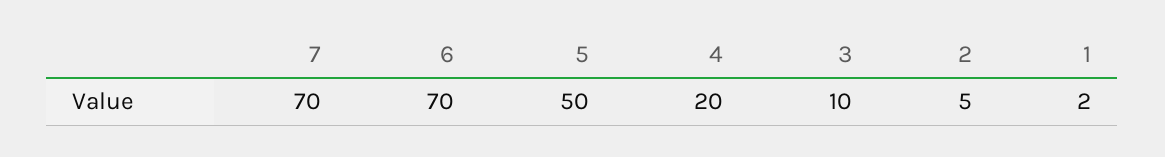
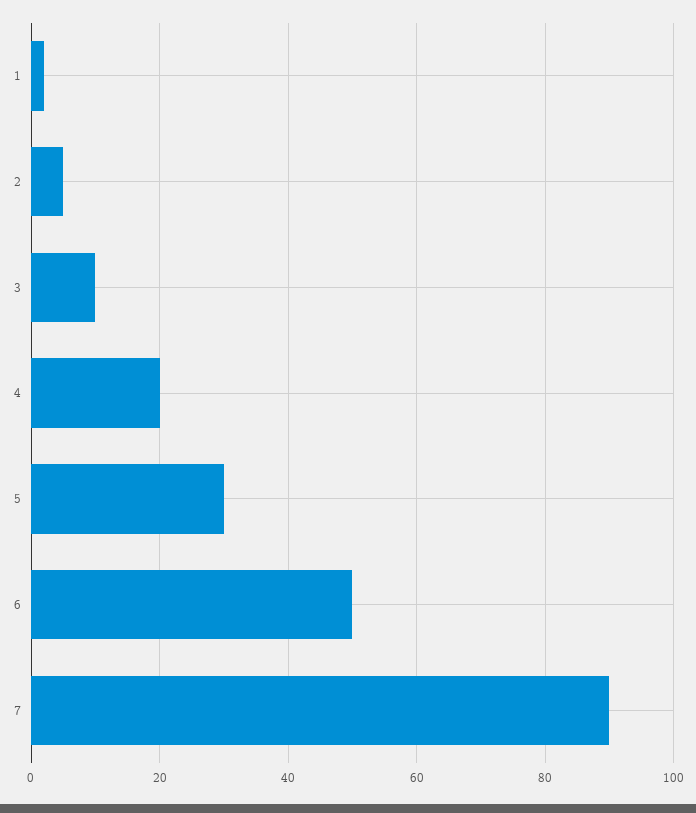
7: 70 -> 90
6: 70 -> 50
5: 50 -> 30

